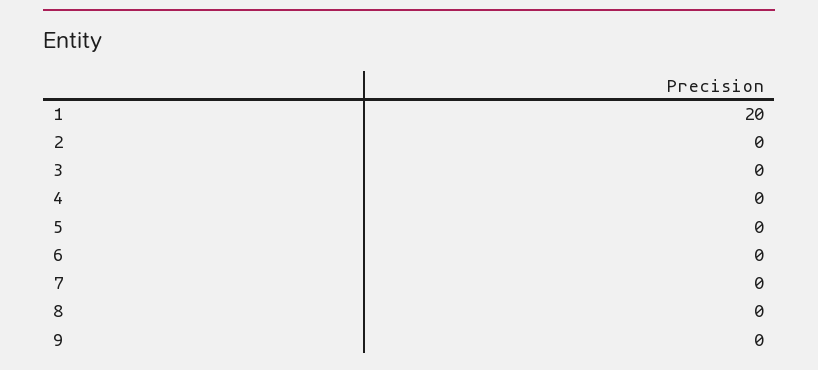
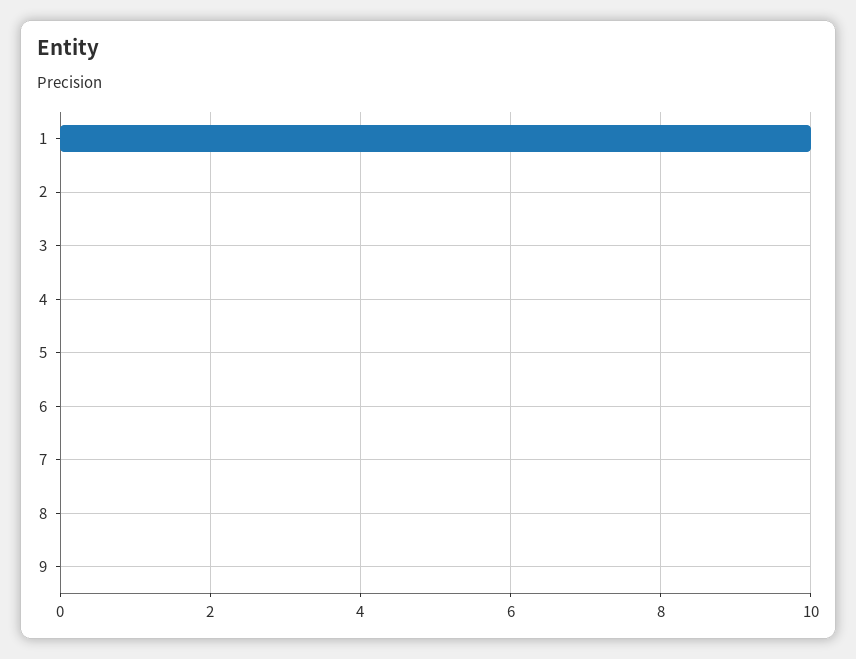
1: 20 -> 10

